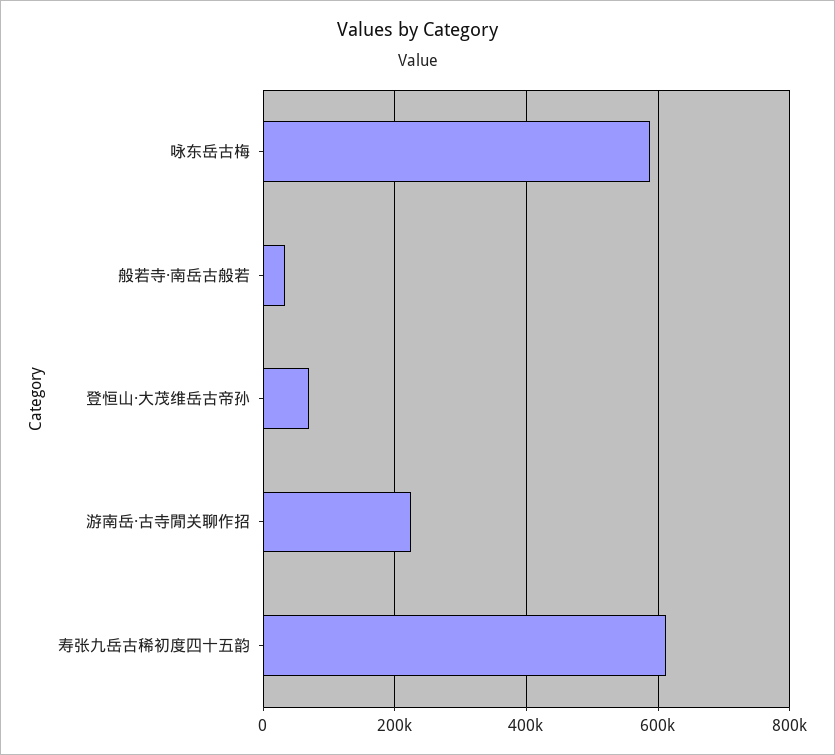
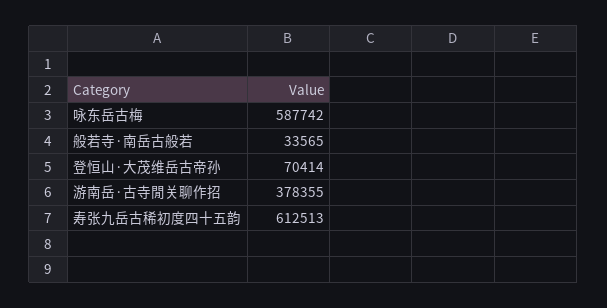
游南岳·古寺閒关聊作招: 220000 -> 378355

